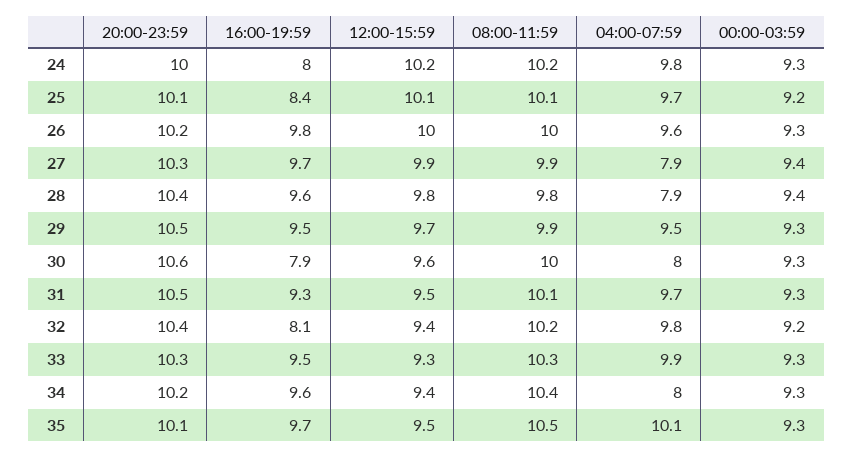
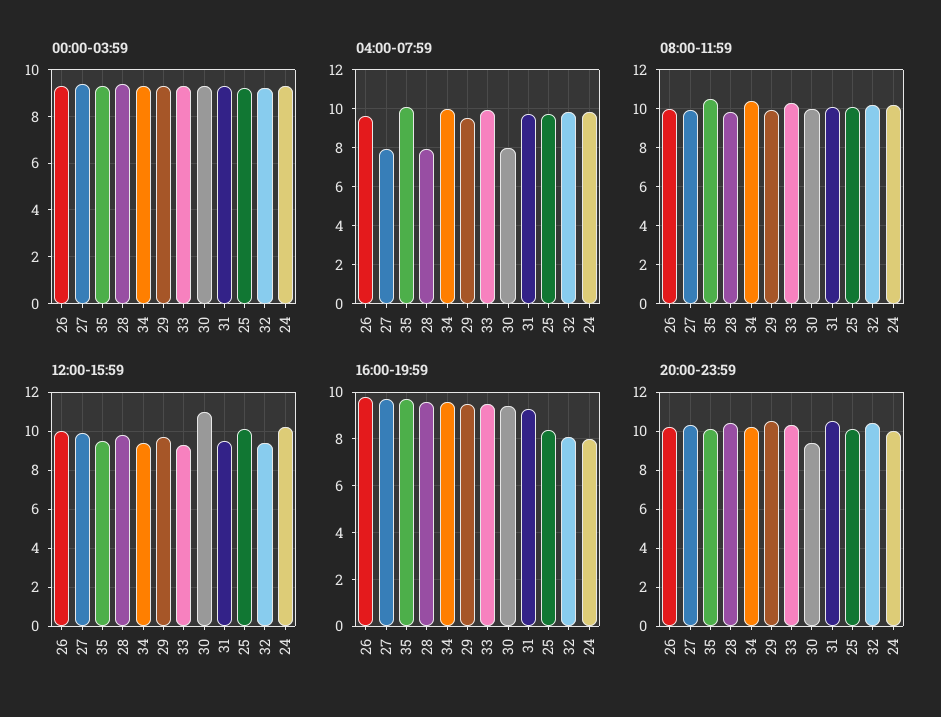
20:00-23:59, 30: 10.6 -> 9.5
16:00-19:59, 30: 7.9 -> 9.5
12:00-15:59, 30: 9.6 -> 11
04:00-07:59, 34: 8 -> 10

